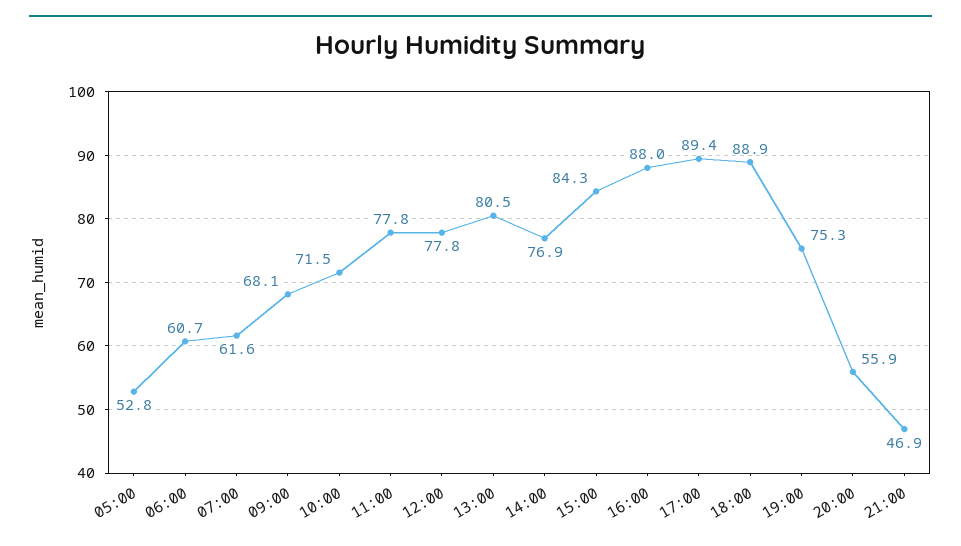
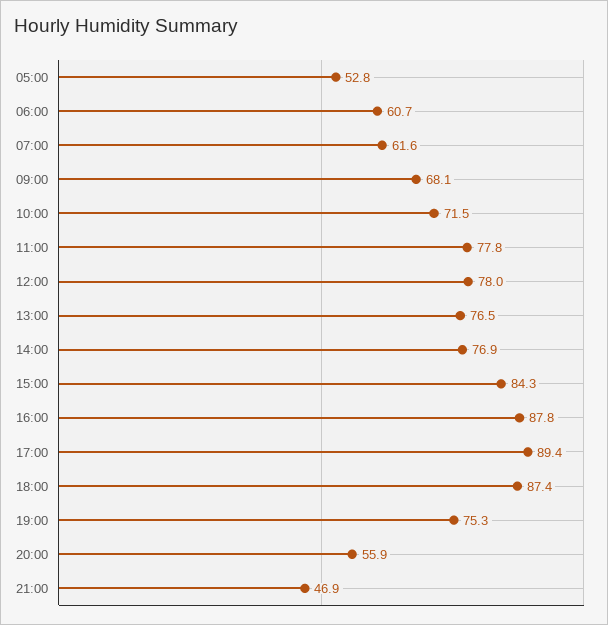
12:00: 77.8 -> 78
13:00: 80.5 -> 76.5
16:00: 88 -> 87.8
18:00: 88.9 -> 87.4

